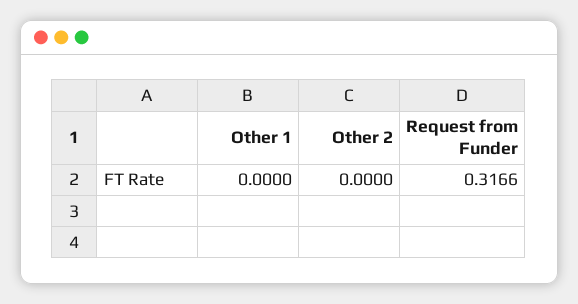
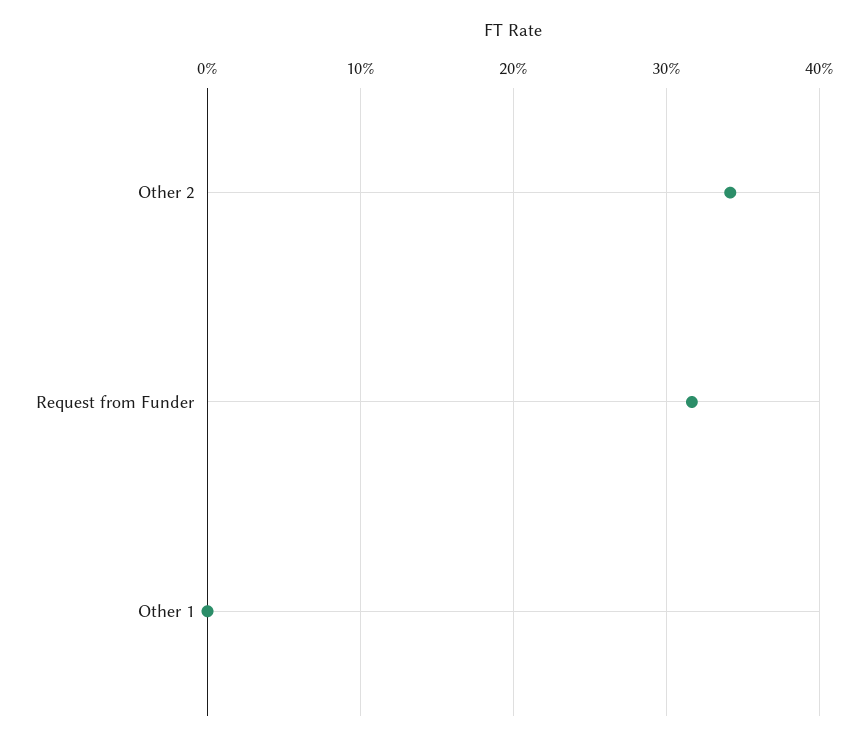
Other 2: 0 -> 0.34

